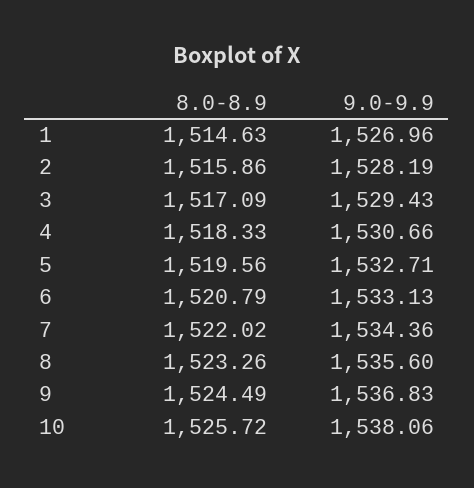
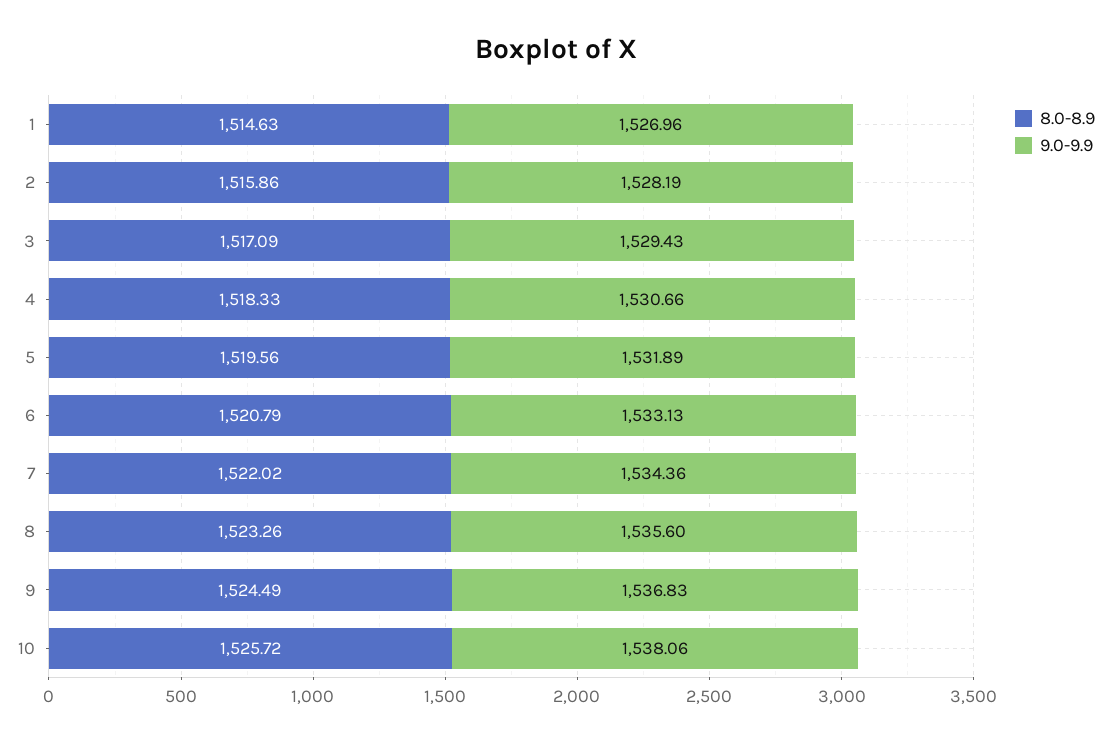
9.0-9.9, 5: 1532.71 -> 1531.89

